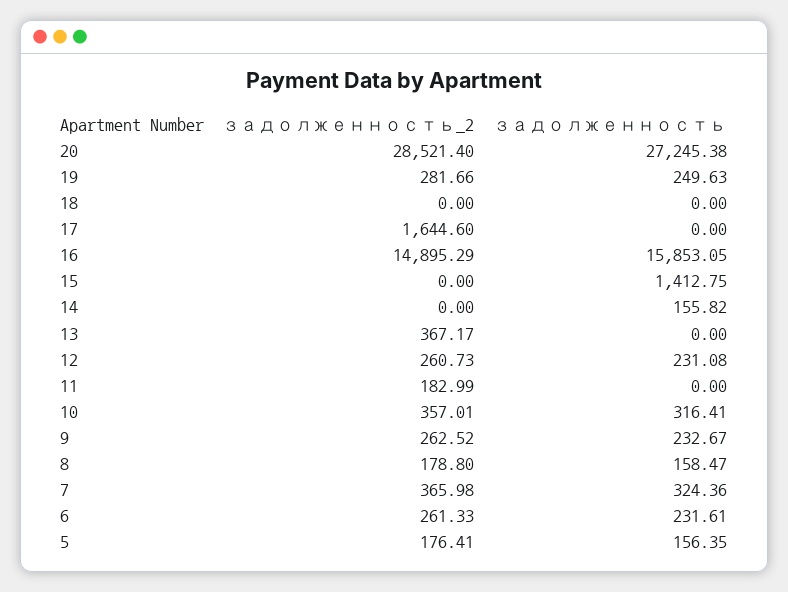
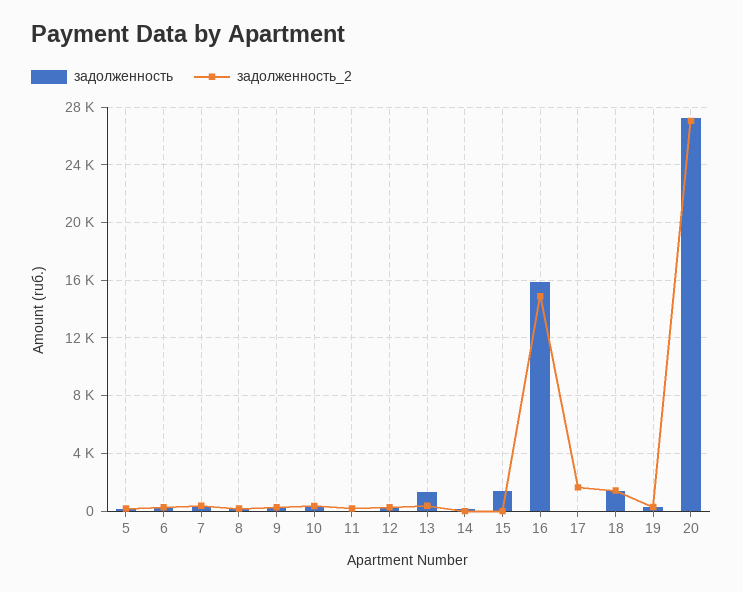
задолженность_2, 20: 28521.4 -> 27000
задолженность_2, 18: 0 -> 1500
задолженность, 18: 0 -> 1500
задолженность, 13: 0 -> 1500

